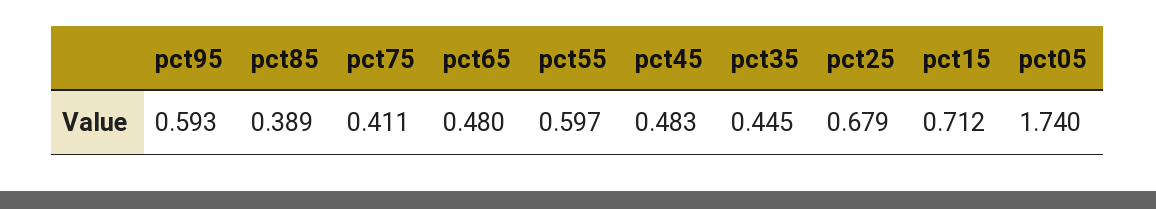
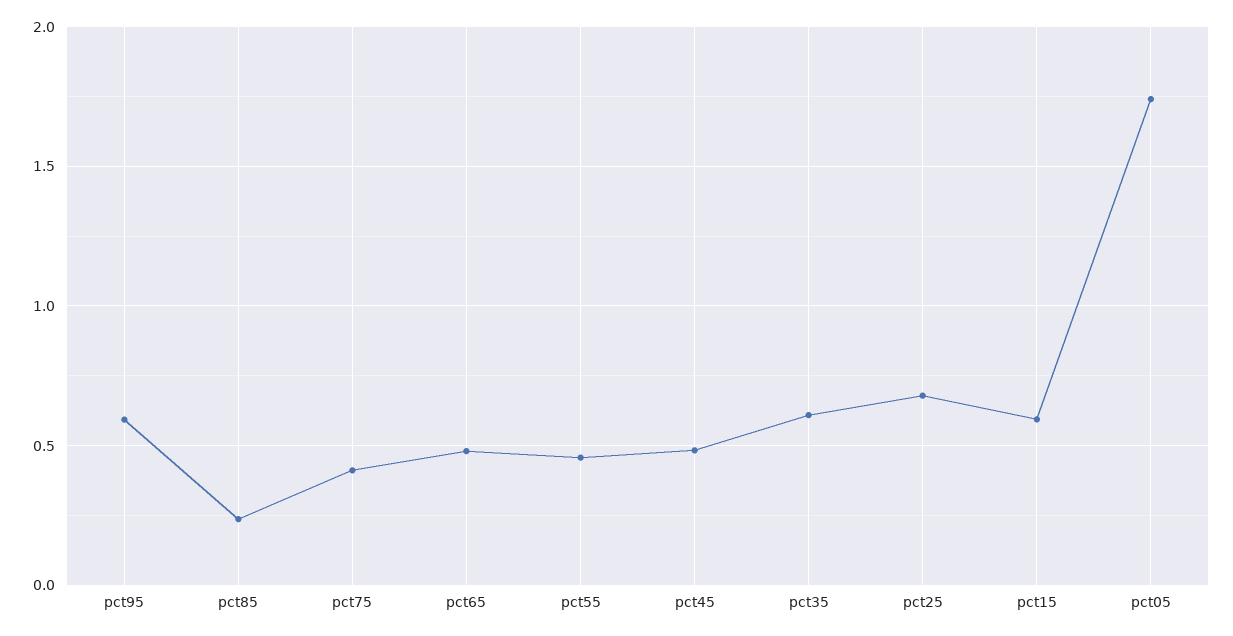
pct85: 0.389 -> 0.25
pct55: 0.597 -> 0.45
pct35: 0.445 -> 0.6
pct15: 0.712 -> 0.6

